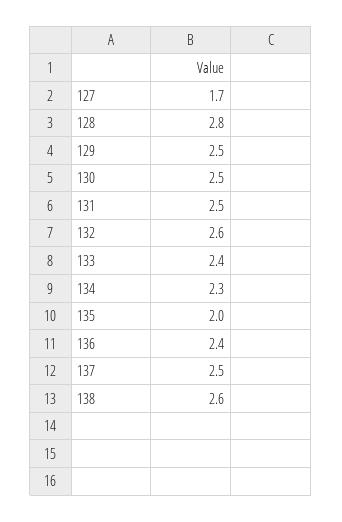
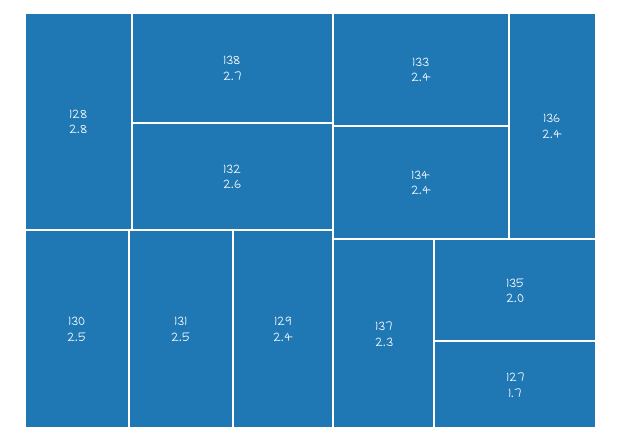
129: 2.5 -> 2.4
134: 2.3 -> 2.4
137: 2.5 -> 2.3
138: 2.6 -> 2.7

